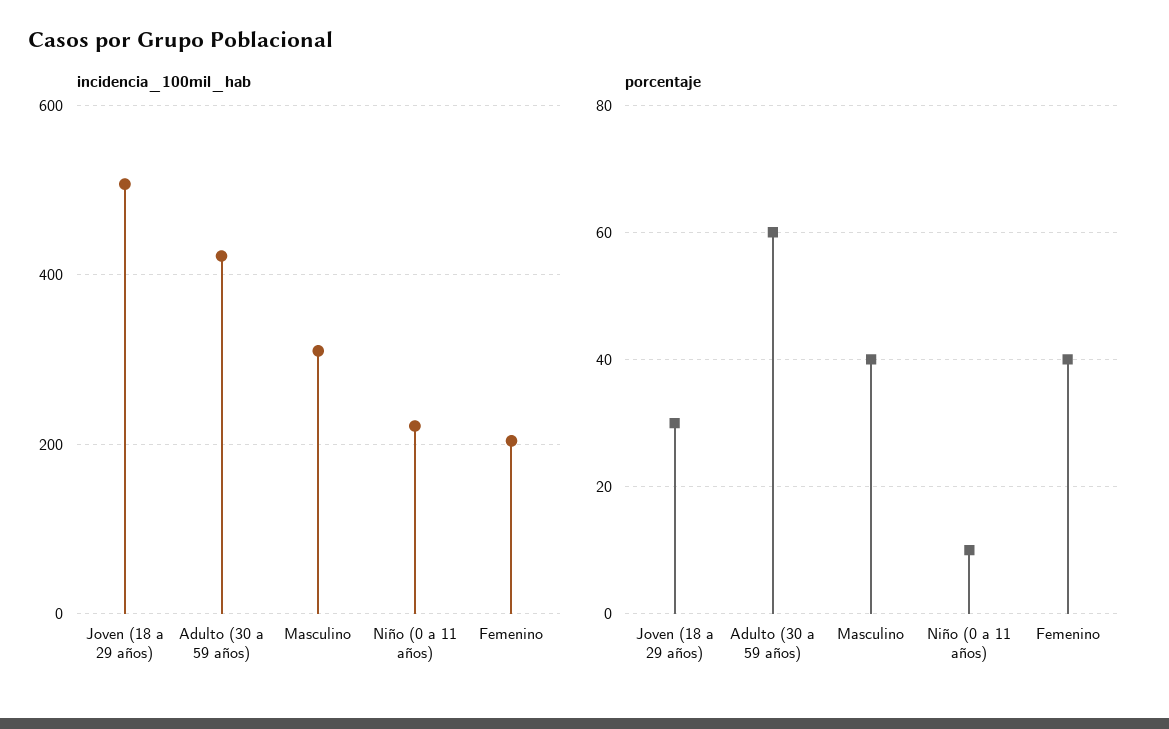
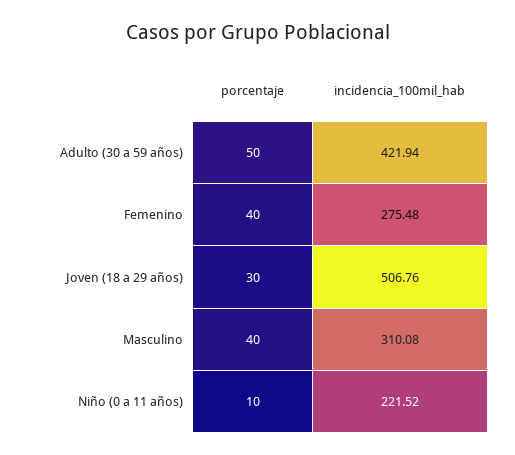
incidencia_100mil_hab, Femenino: 200 -> 275.48
porcentaje, Adulto (30 a 59 años): 60 -> 50

